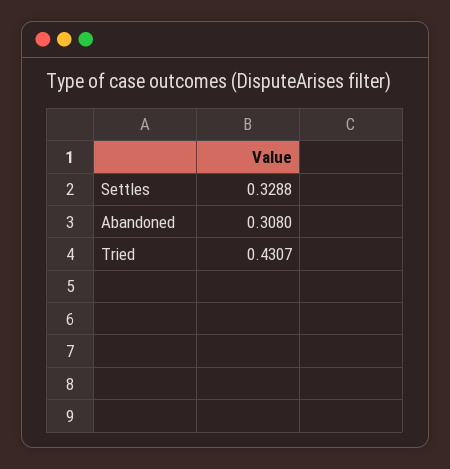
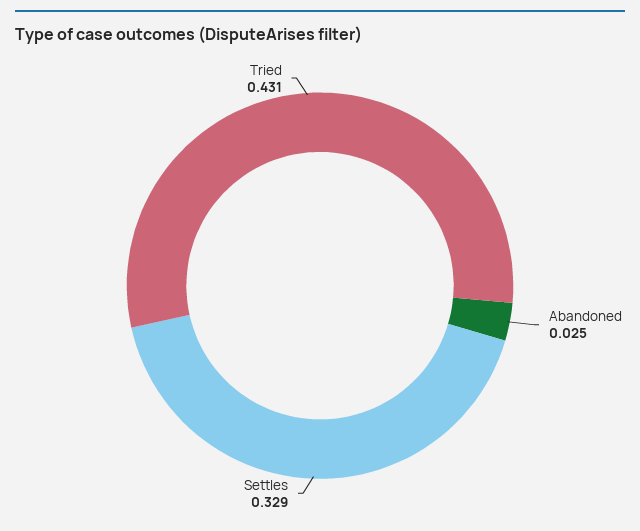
Abandoned: 0.308 -> 0.025

